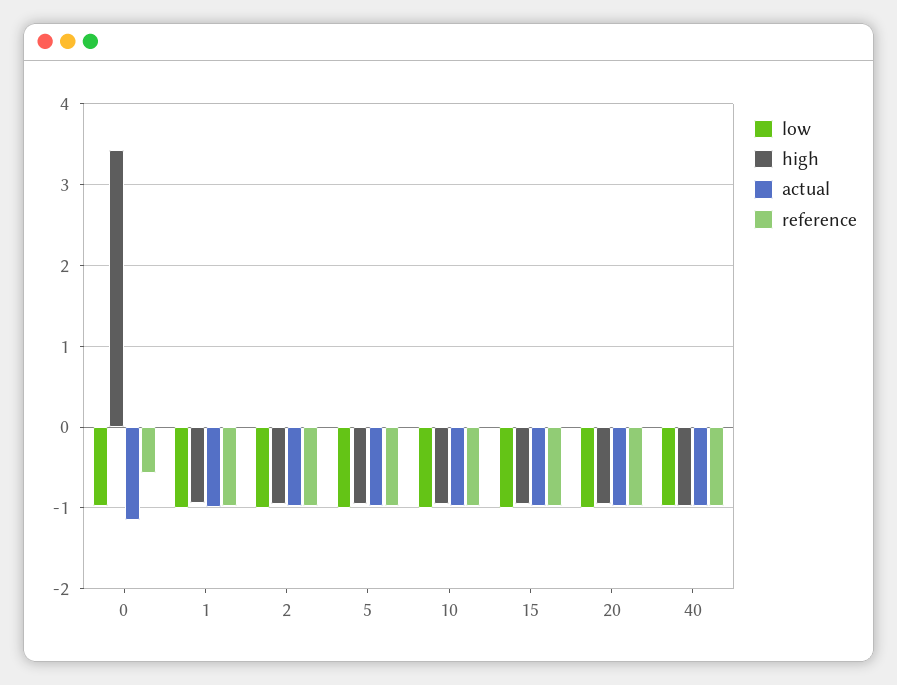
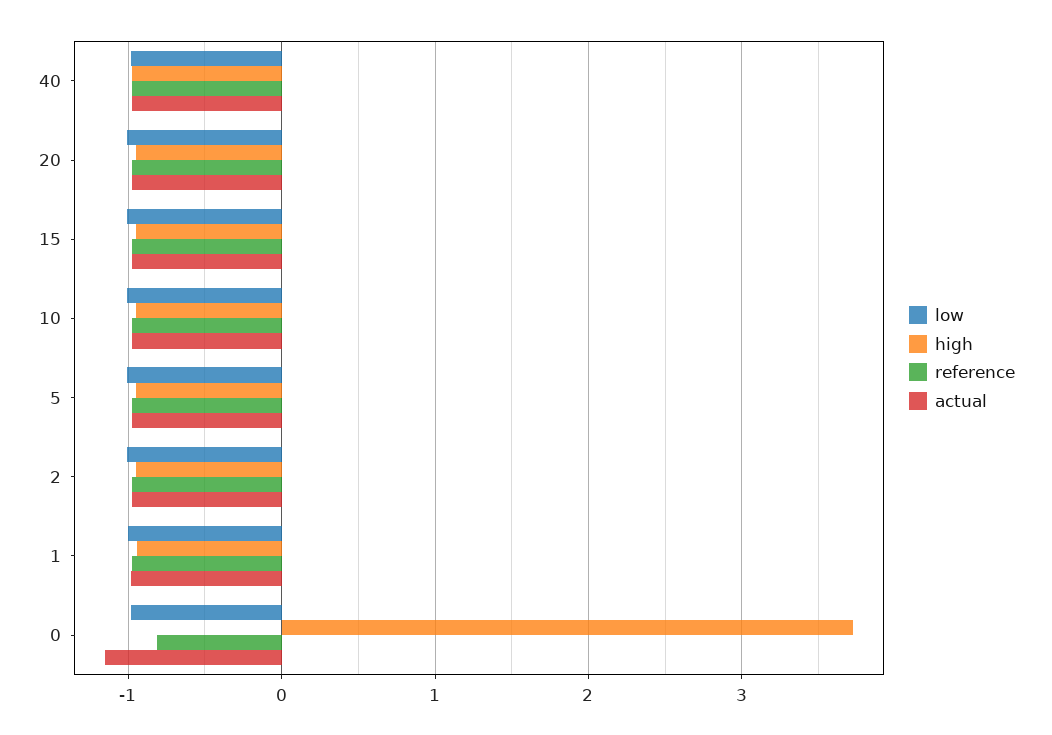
high, 0: 3.4 -> 3.7
reference, 0: -0.6 -> -0.8

